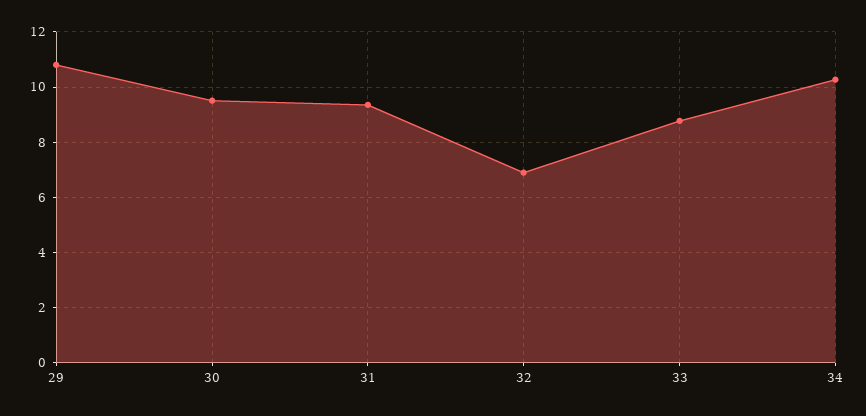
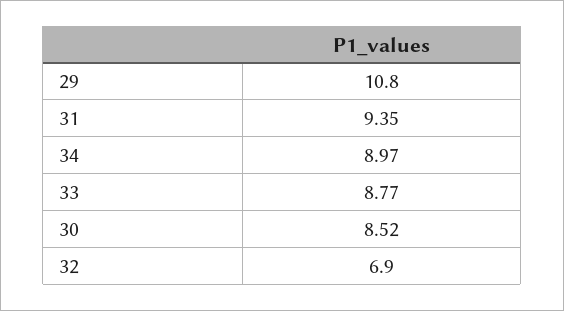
30: 9.5 -> 8.52
34: 10.25 -> 8.97

